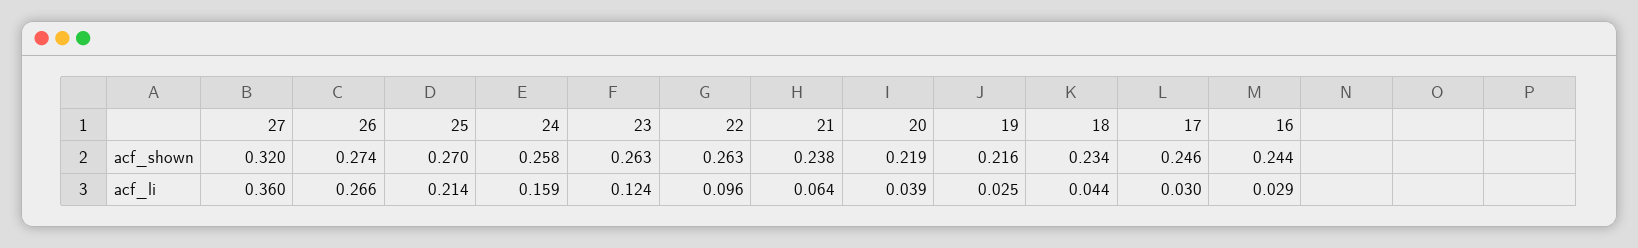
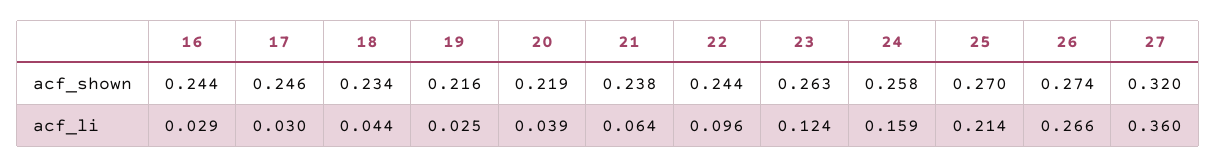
22, acf_shown: 0.263 -> 0.244

